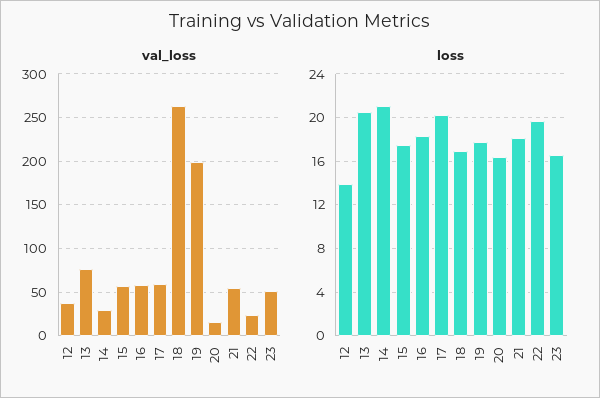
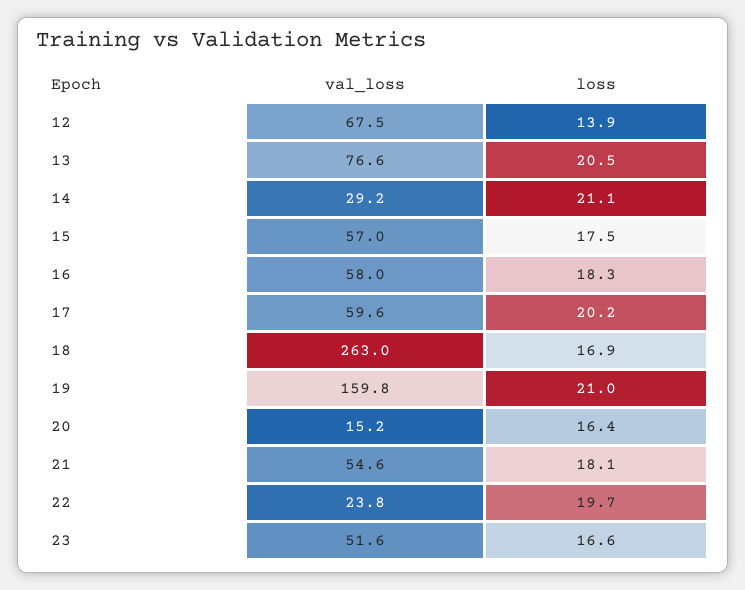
val_loss, 12: 40 -> 67.5
val_loss, 19: 200 -> 159.8
loss, 19: 18 -> 21

